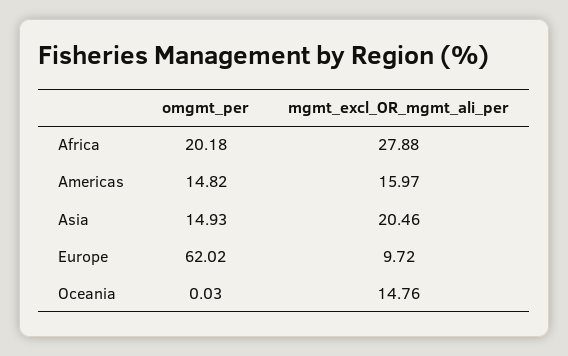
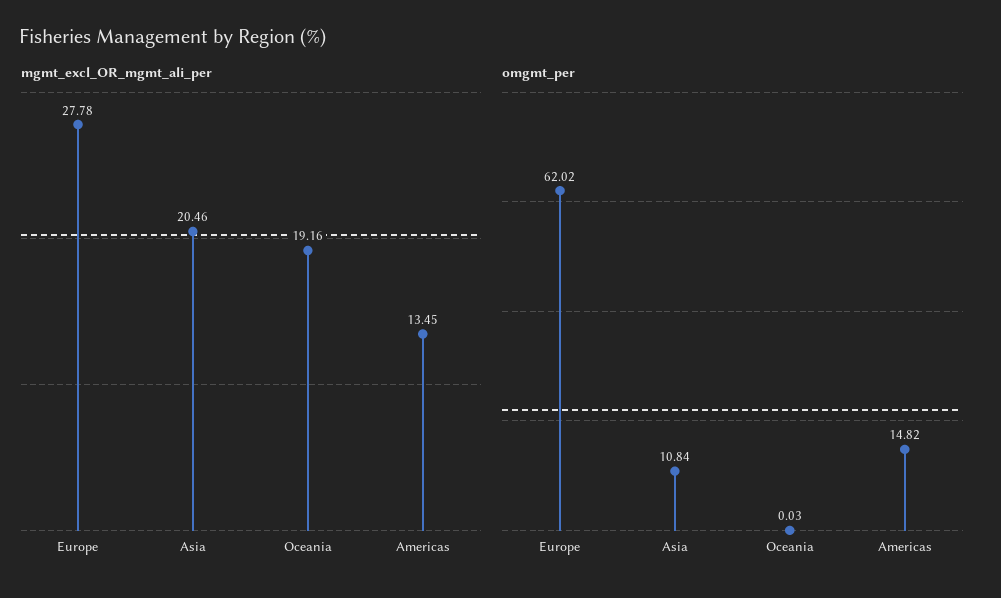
omgmt_per, Africa: 20.18 -> none
mgmt_excl_OR_mgmt_ali_per, Africa: 27.88 -> none
mgmt_excl_OR_mgmt_ali_per, Americas: 15.97 -> 13.45
omgmt_per, Asia: 14.93 -> 10.84
mgmt_excl_OR_mgmt_ali_per, Europe: 9.72 -> 27.78
mgmt_excl_OR_mgmt_ali_per, Oceania: 14.76 -> 19.16

